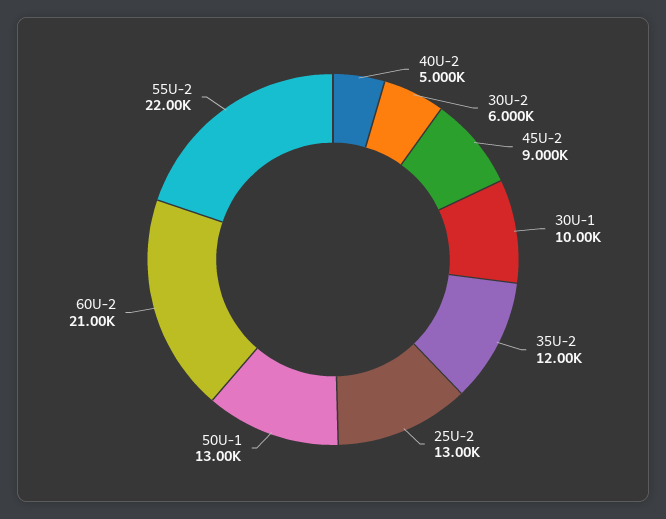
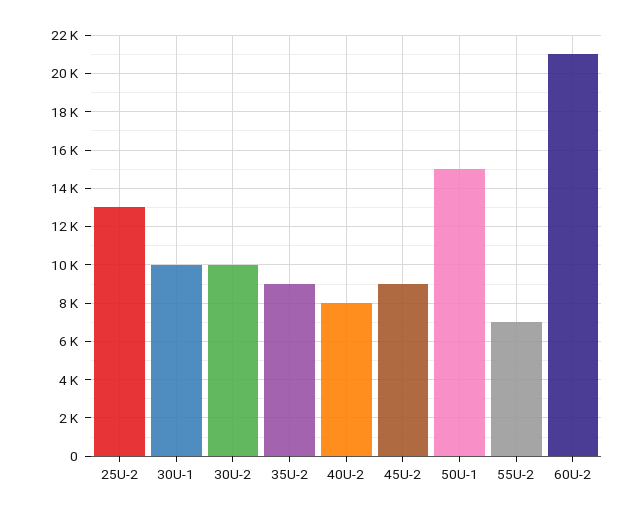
40U-2: 5000 -> 8000
30U-2: 6000 -> 10000
35U-2: 12000 -> 9000
50U-1: 13000 -> 15000
55U-2: 22000 -> 7000

